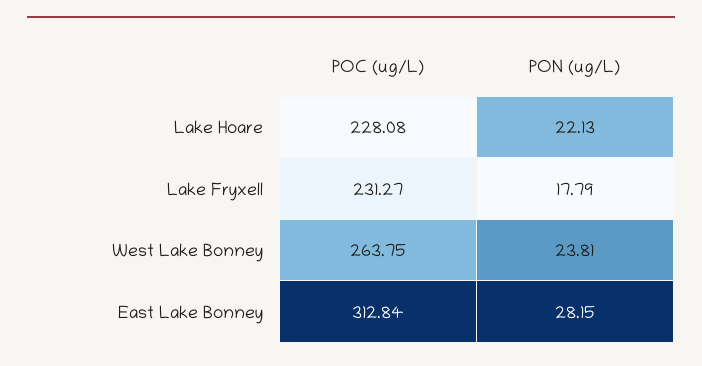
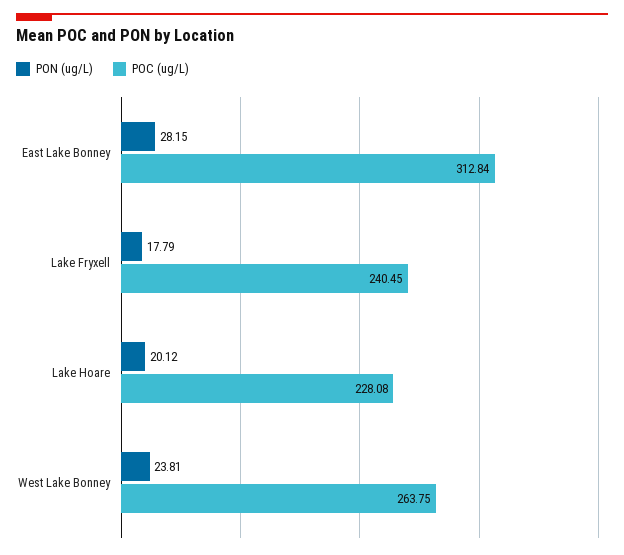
PON (ug/L), Lake Hoare: 22.13 -> 20.12
POC (ug/L), Lake Fryxell: 231.27 -> 240.45

